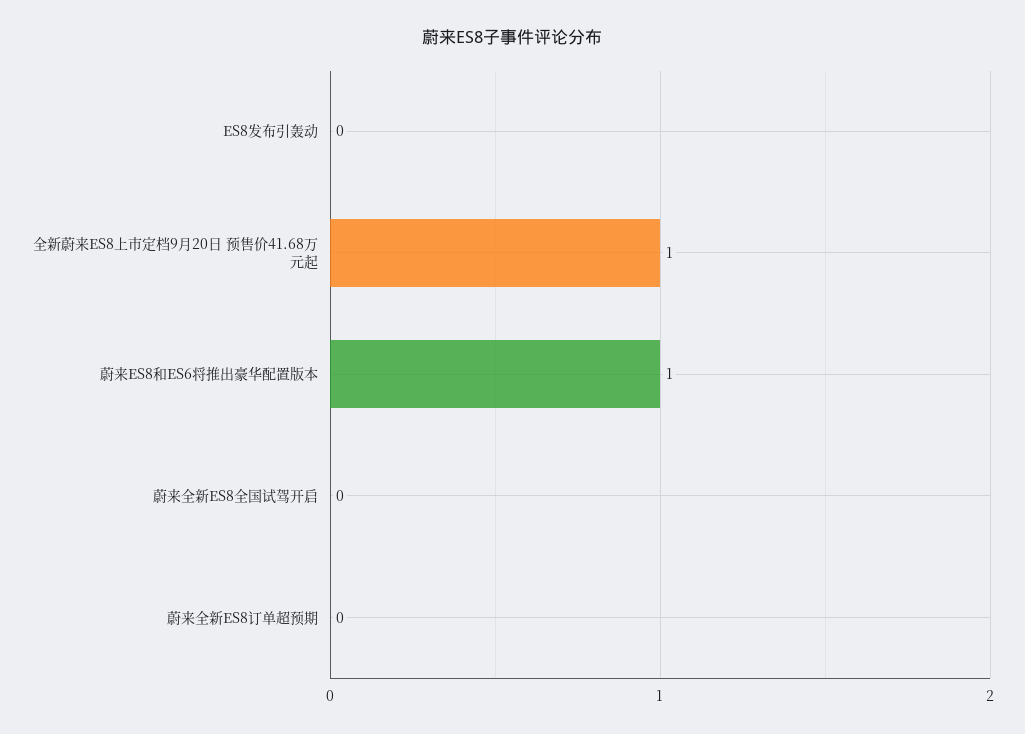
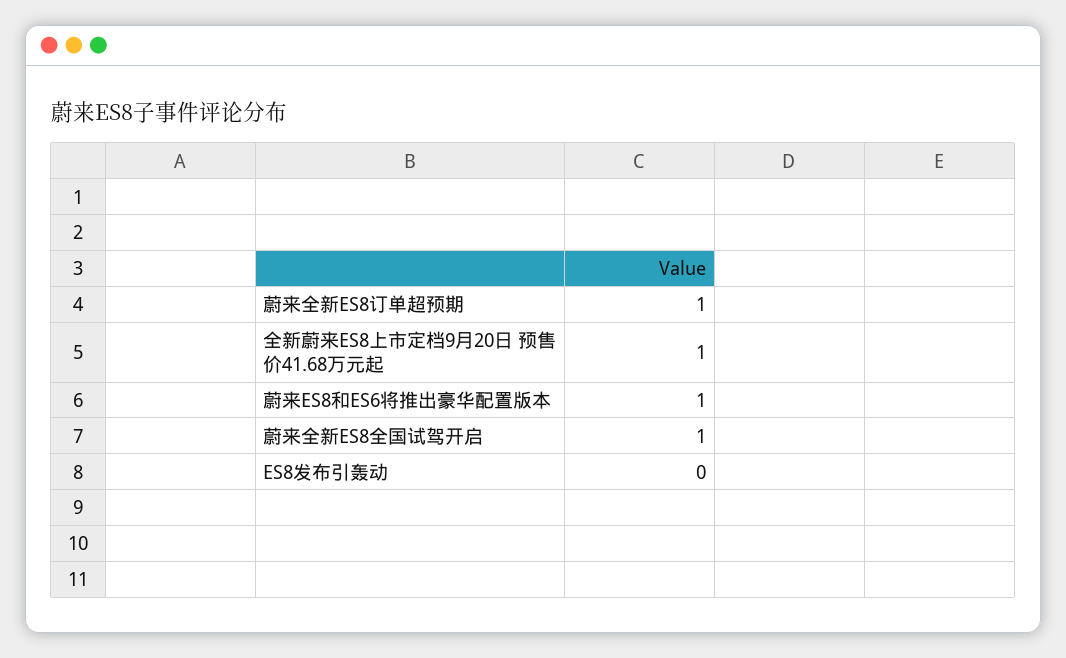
蔚来全新ES8全国试驾开启: 0 -> 1
蔚来全新ES8订单超预期: 0 -> 1

